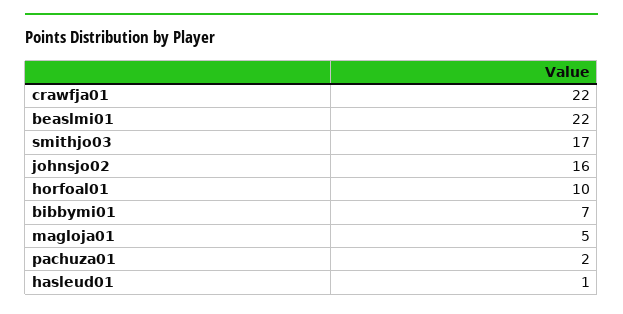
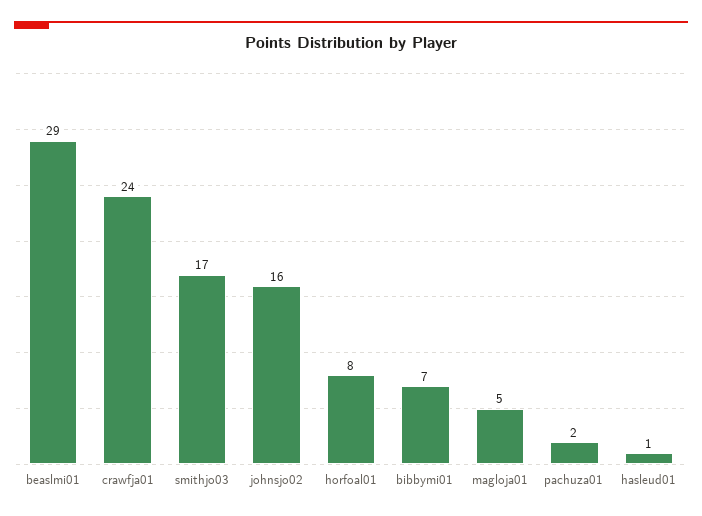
crawfja01: 22 -> 24
beaslmi01: 22 -> 29
horfoal01: 10 -> 8

